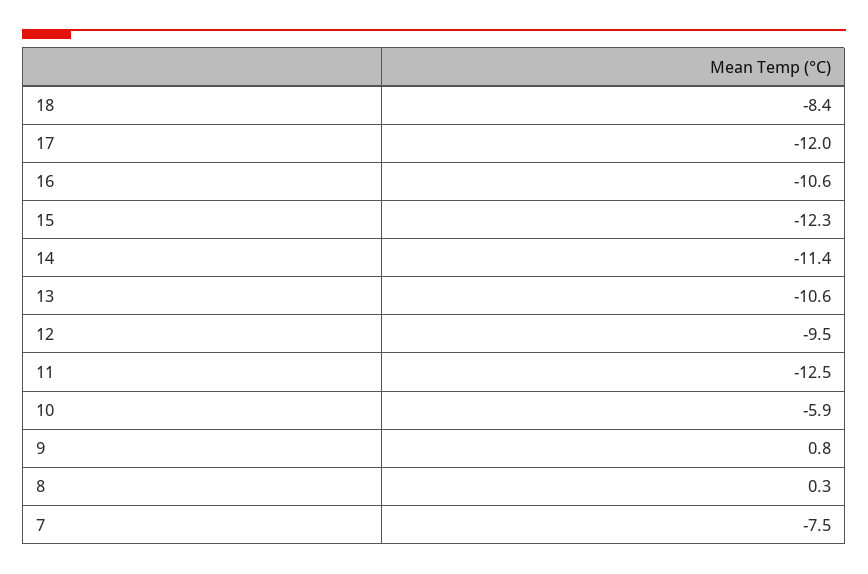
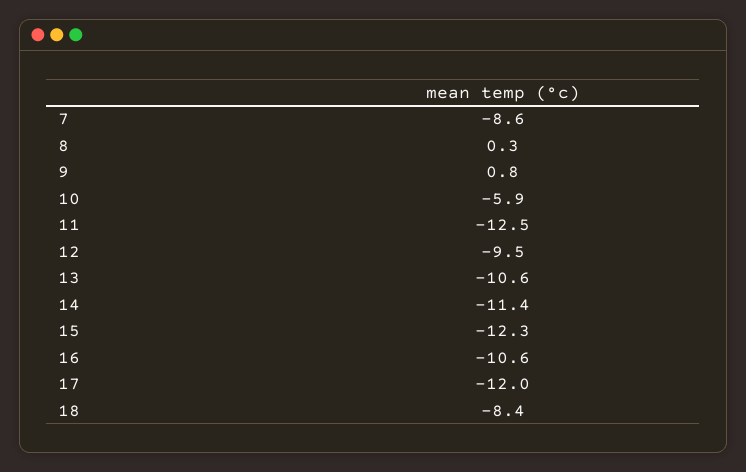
7: -7.5 -> -8.6

